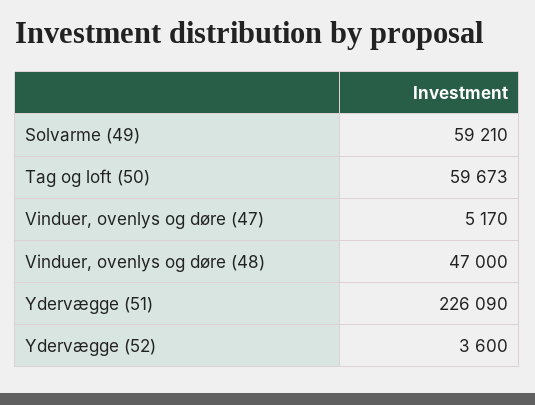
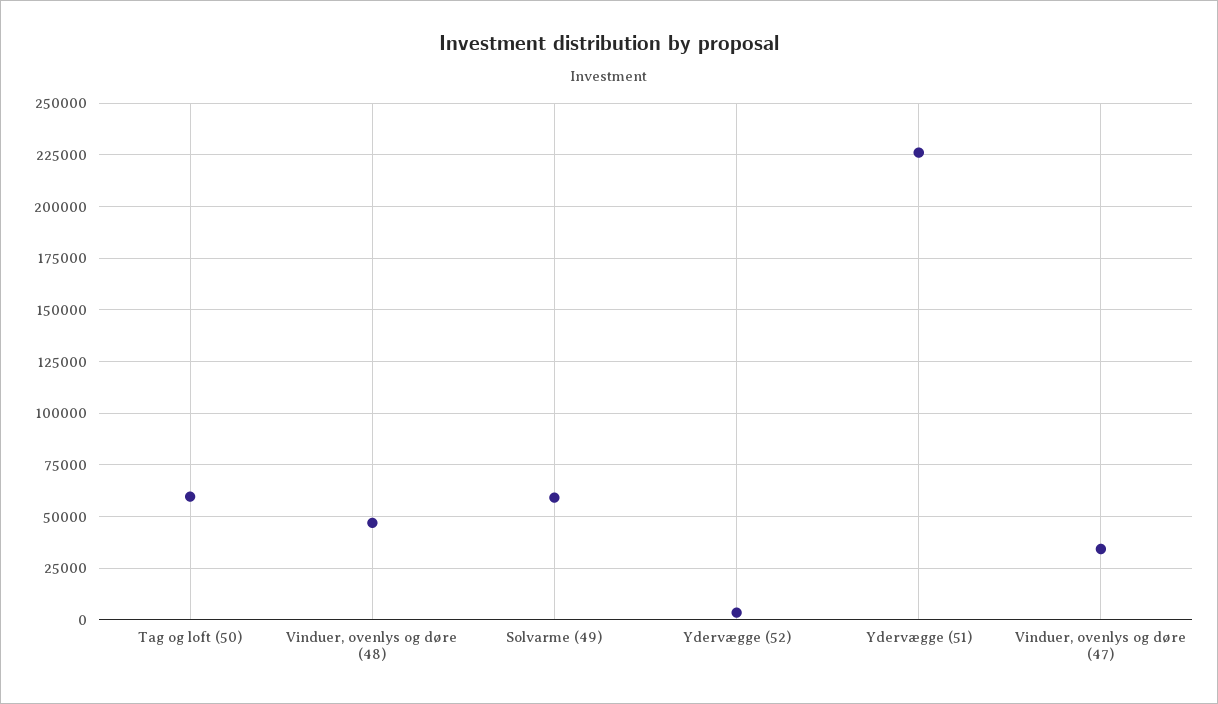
Vinduer, ovenlys og døre (47): 5170 -> 35000

